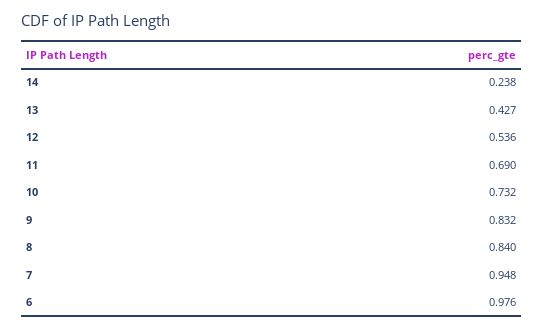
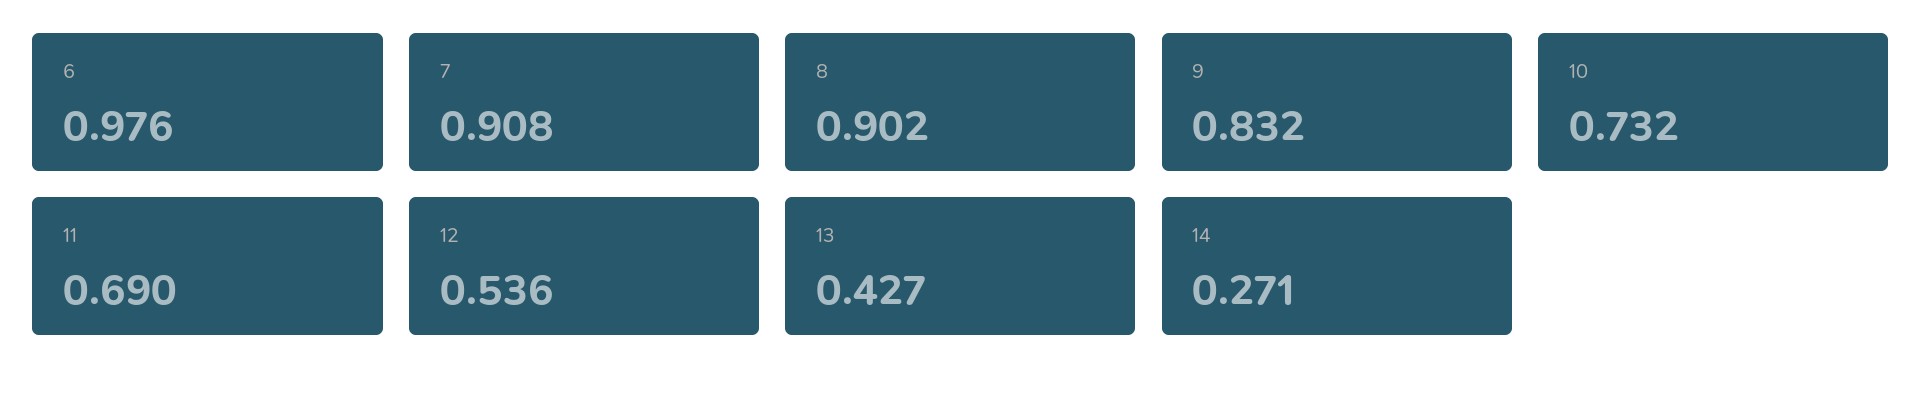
14: 0.238 -> 0.271
8: 0.84 -> 0.902
7: 0.948 -> 0.908

